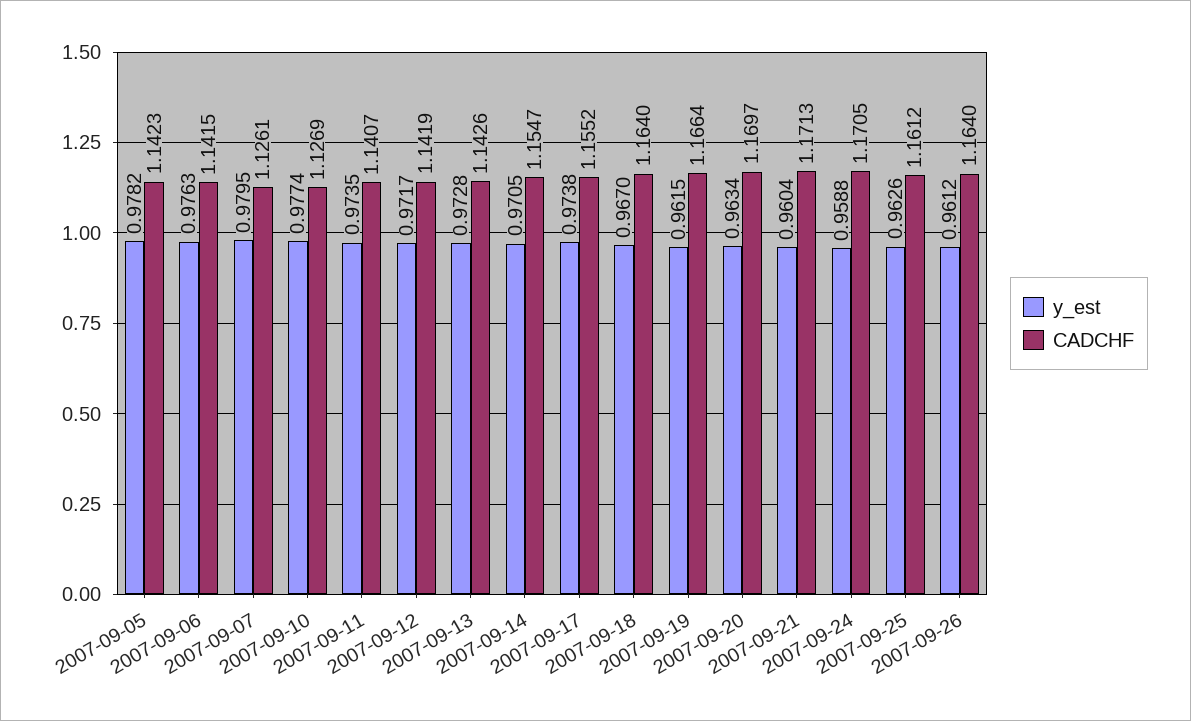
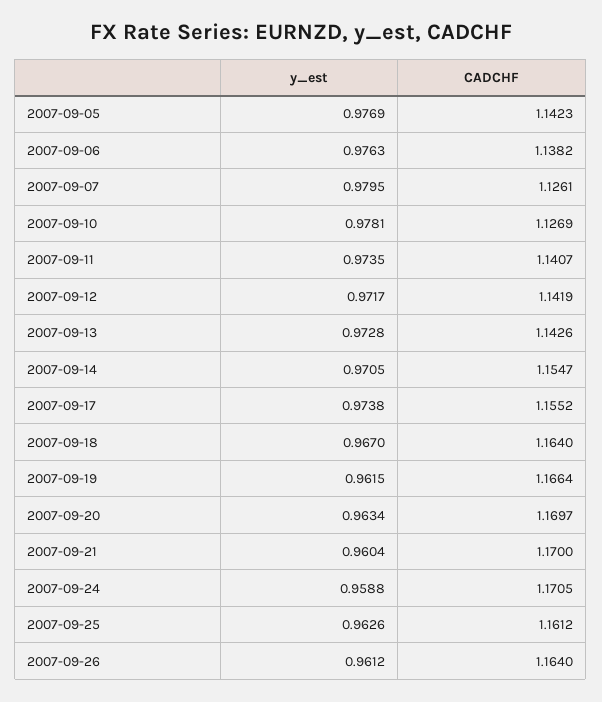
y_est, 2007-09-05: 0.9782 -> 0.9769
CADCHF, 2007-09-06: 1.1415 -> 1.1382
y_est, 2007-09-10: 0.9774 -> 0.9781
CADCHF, 2007-09-21: 1.1713 -> 1.17

